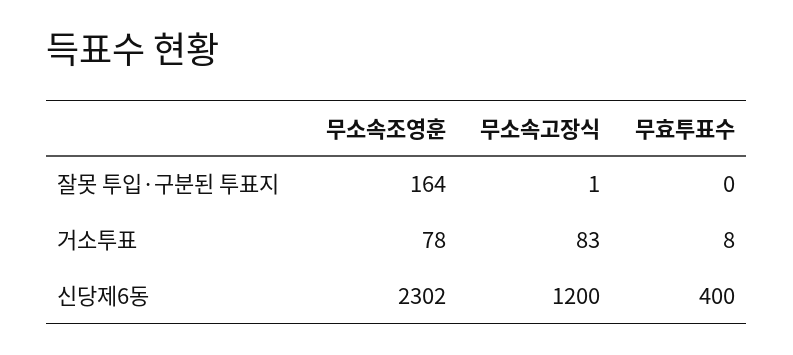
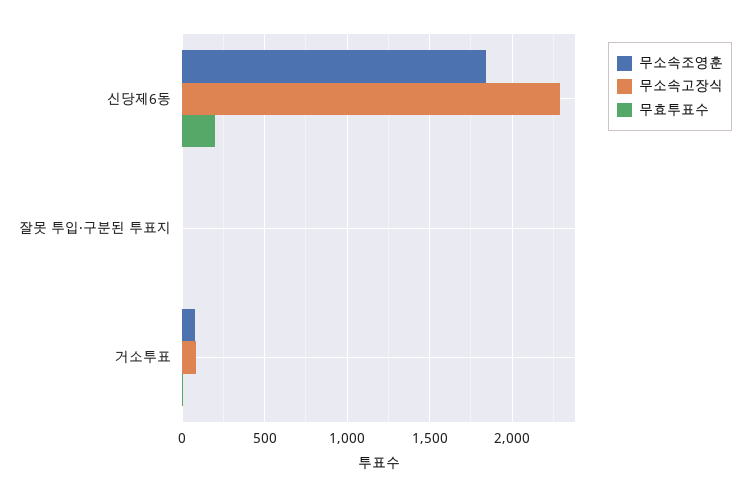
무소속조영훈, 잘못 투입·구분된 투표지: 164 -> 0
무소속조영훈, 신당제6동: 2302 -> 1850
무소속고장식, 신당제6동: 1200 -> 2300
무효투표수, 신당제6동: 400 -> 200

